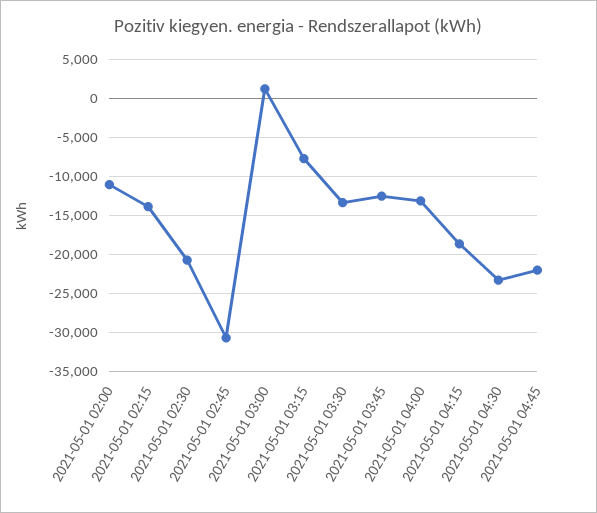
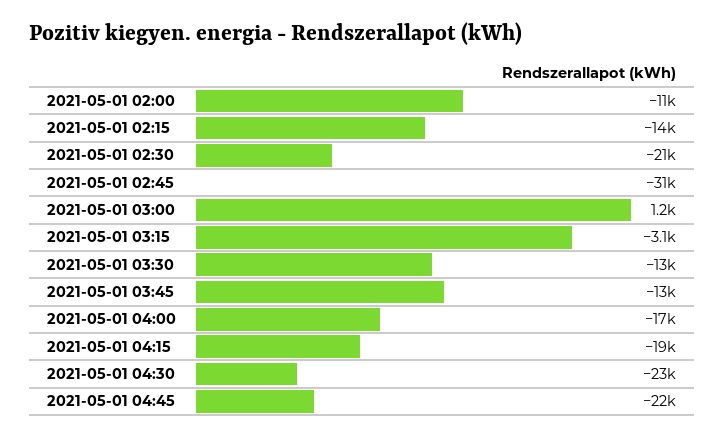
2021-05-01 03:15: -8000 -> -3100
2021-05-01 04:00: -13000 -> -17000

